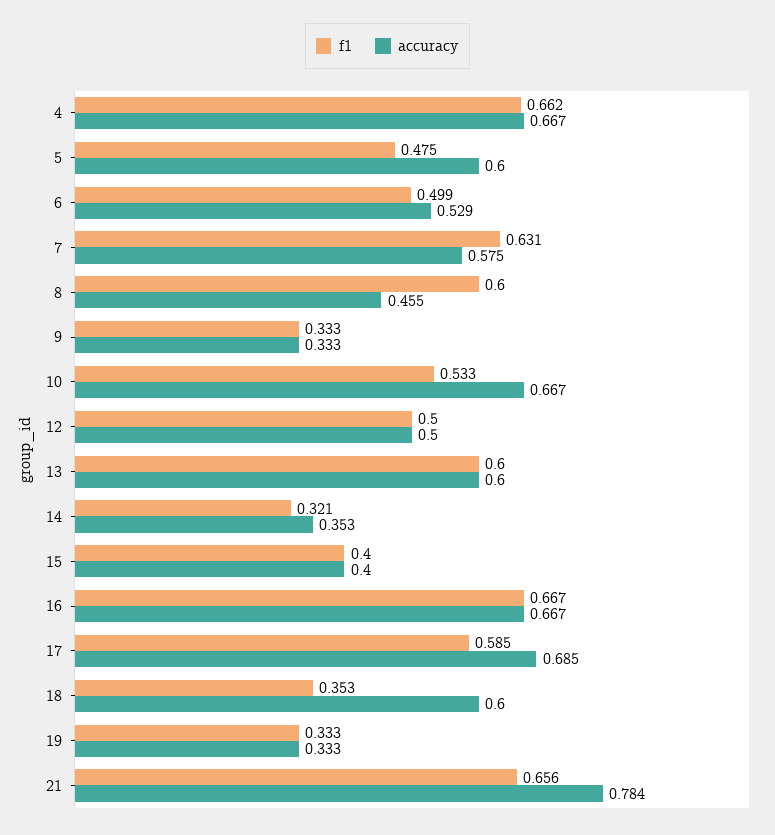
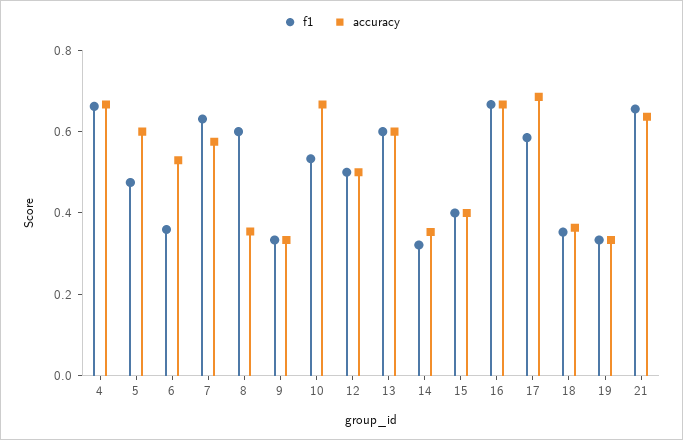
f1, 6: 0.499 -> 0.35
accuracy, 8: 0.455 -> 0.35
accuracy, 18: 0.6 -> 0.35
accuracy, 21: 0.784 -> 0.65

